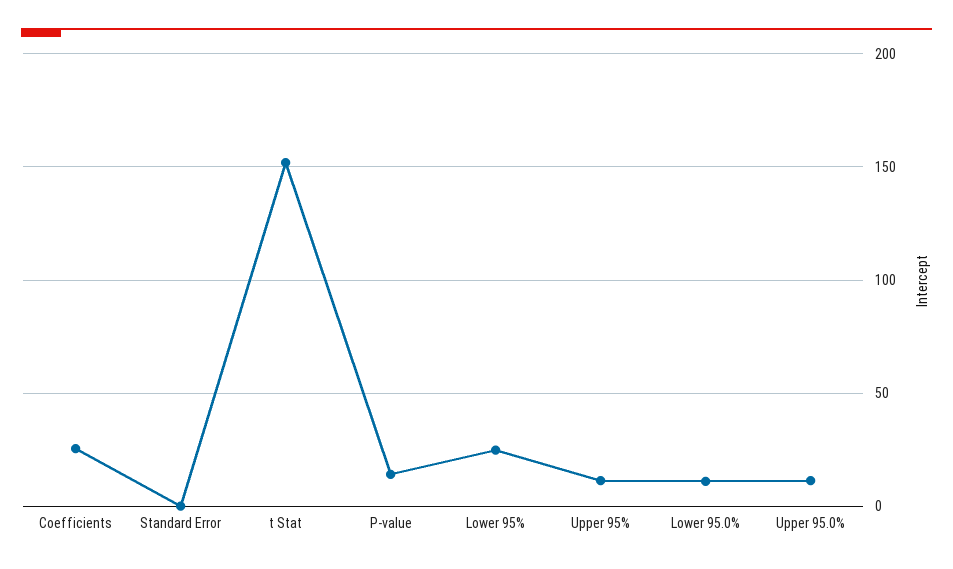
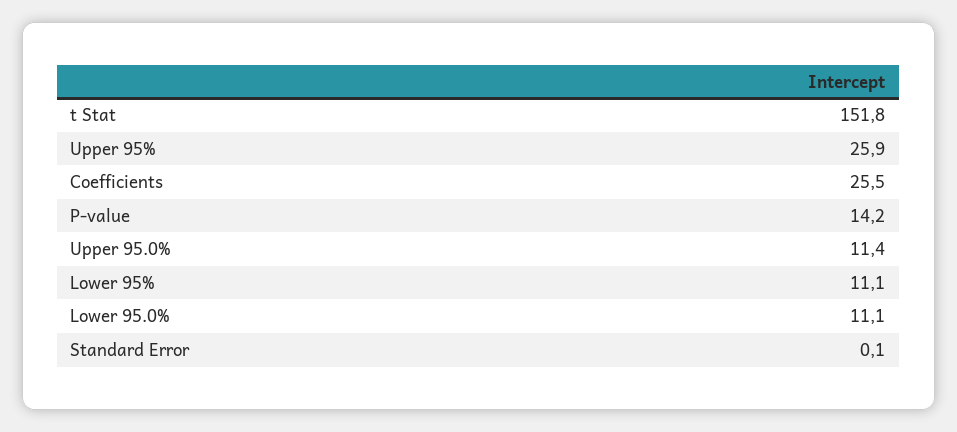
Lower 95%: 25 -> 11.1
Upper 95%: 10 -> 25.9

